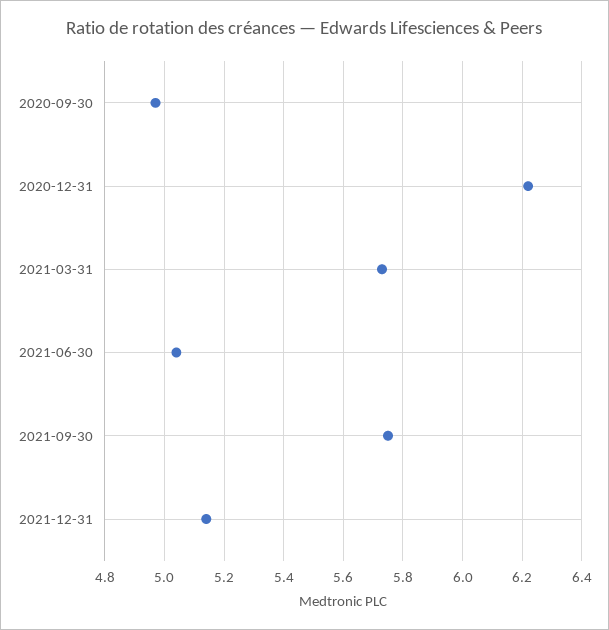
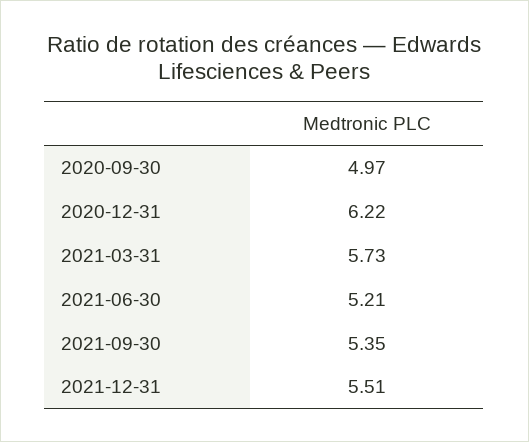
2021-06-30: 5.05 -> 5.21
2021-09-30: 5.75 -> 5.35
2021-12-31: 5.15 -> 5.51

